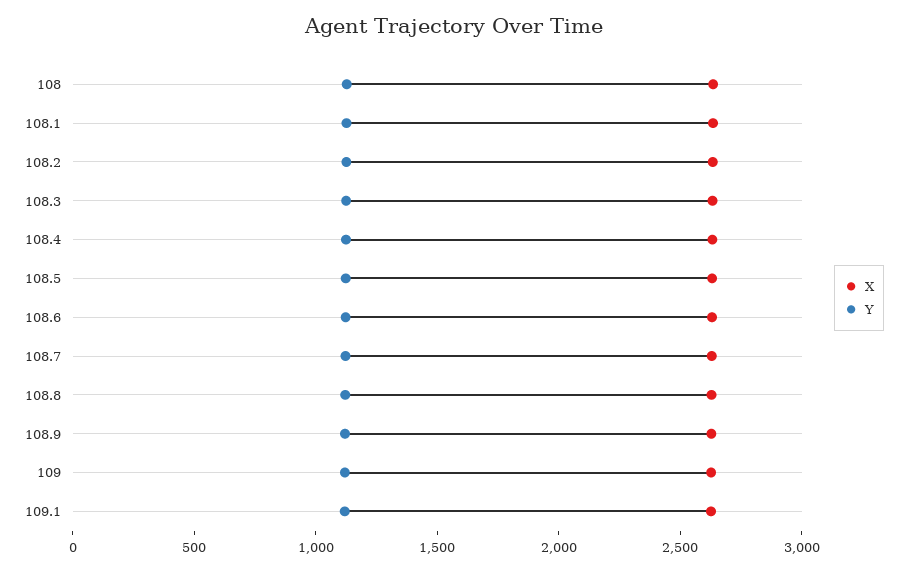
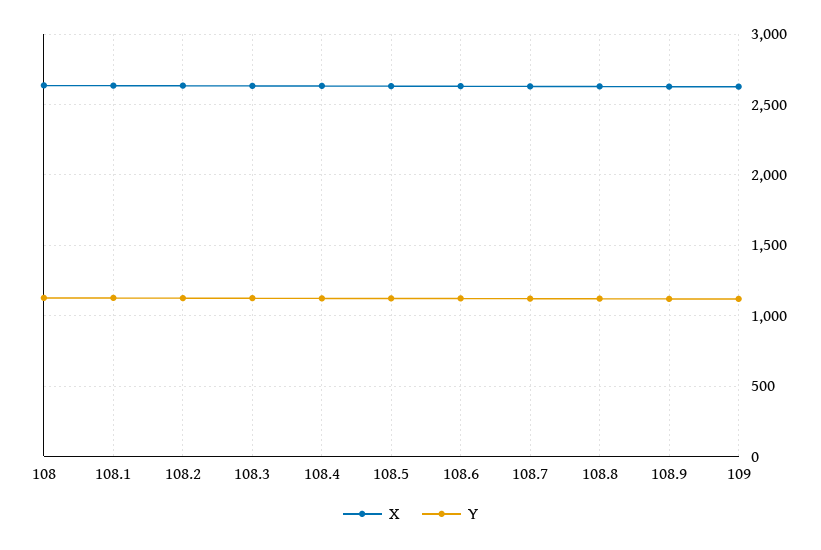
X, 109.1: 2600 -> none
Y, 109.1: 1100 -> none

